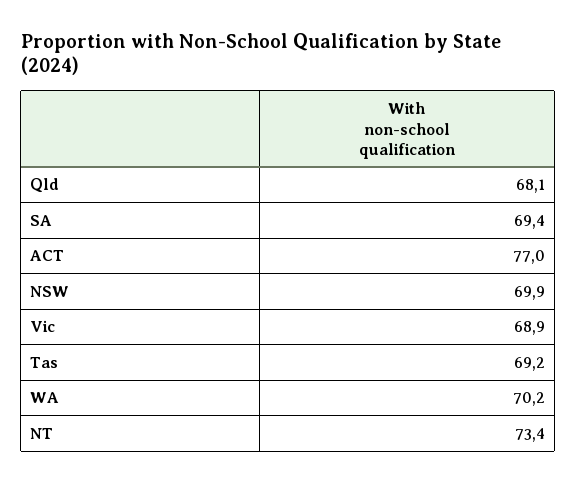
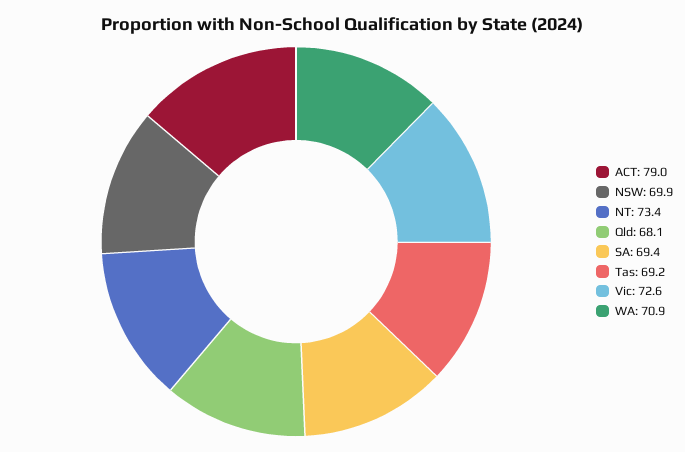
ACT: 77 -> 79
Vic: 68.9 -> 72.6
WA: 70.2 -> 70.9

